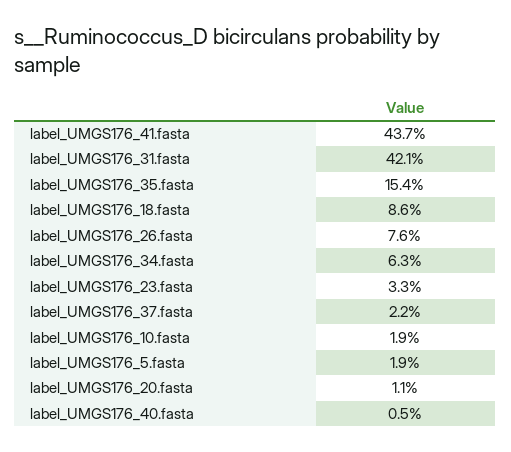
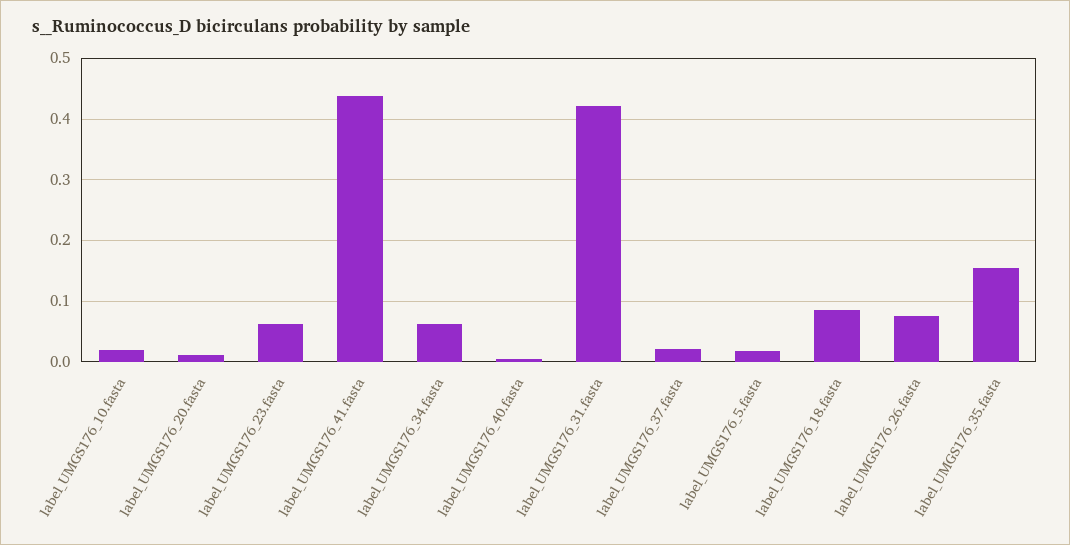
label_UMGS176_23.fasta: 0.033 -> 0.06

